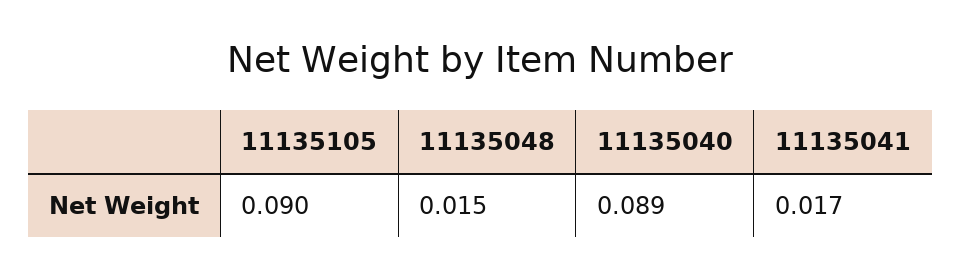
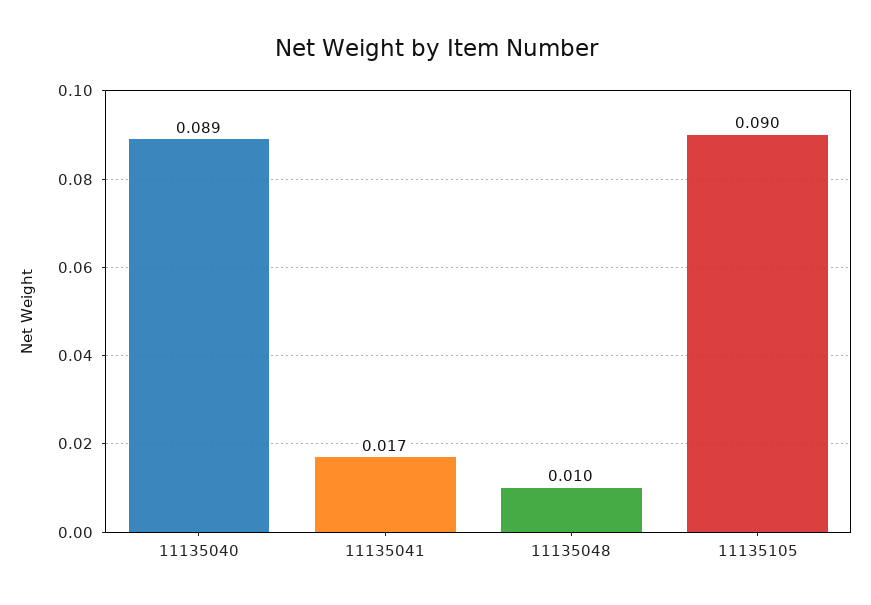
11135048: 0.015 -> 0.01

